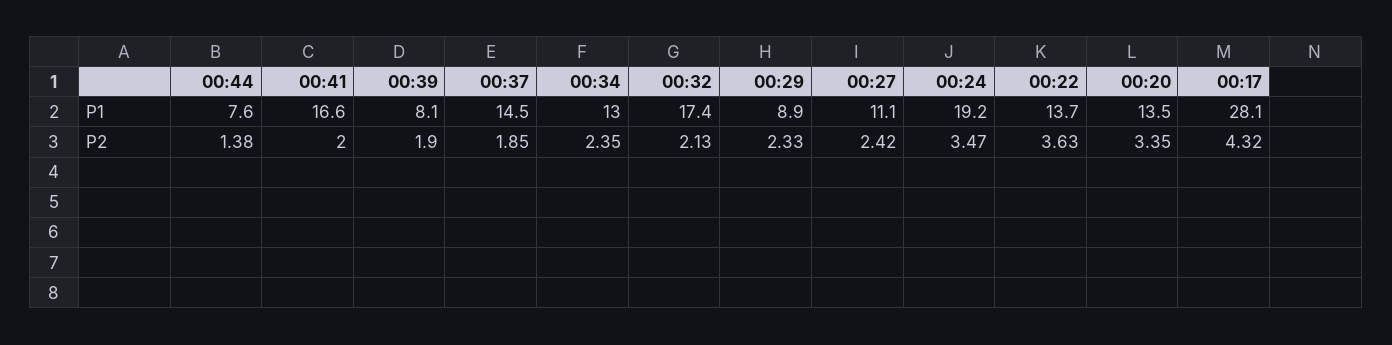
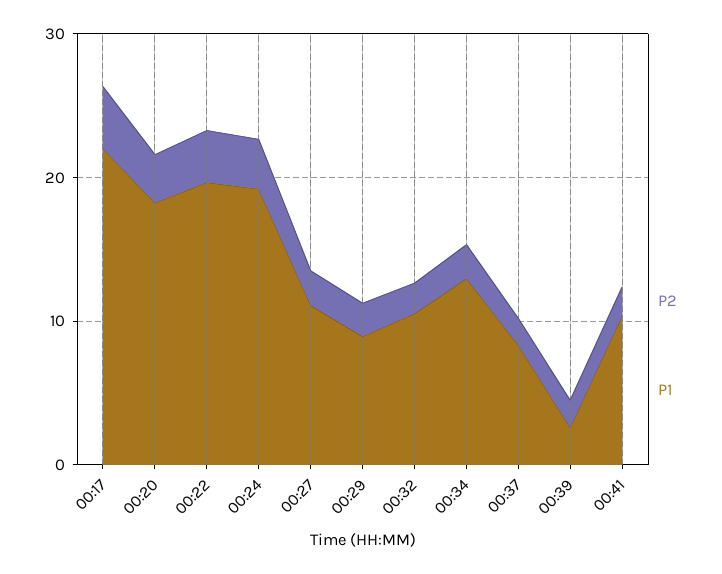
P1, 00:44: 7.6 -> none
P1, 00:41: 16.6 -> 10
P1, 00:39: 8.1 -> 2
P1, 00:37: 14.5 -> 8
P1, 00:32: 17.4 -> 10
P1, 00:22: 13.7 -> 20
P1, 00:20: 13.5 -> 18
P1, 00:17: 28.1 -> 22
P2, 00:44: 1.38 -> none

